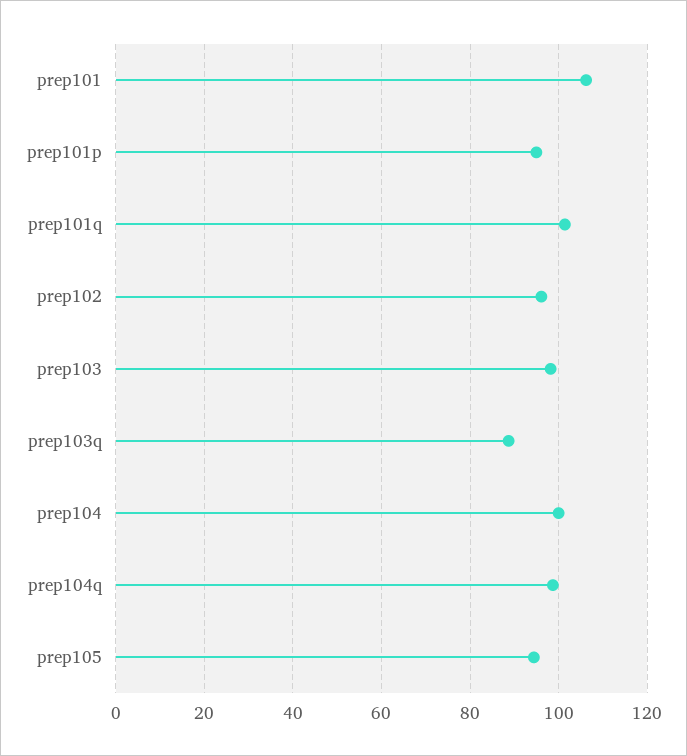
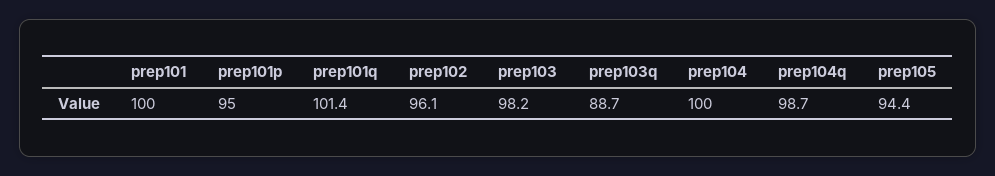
prep101: 106 -> 100

